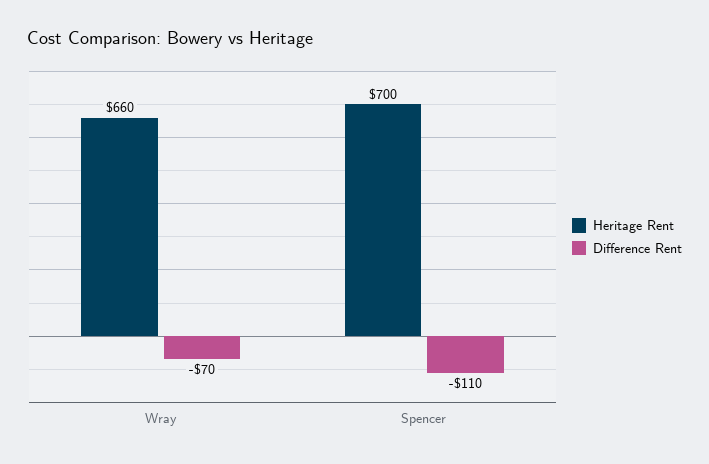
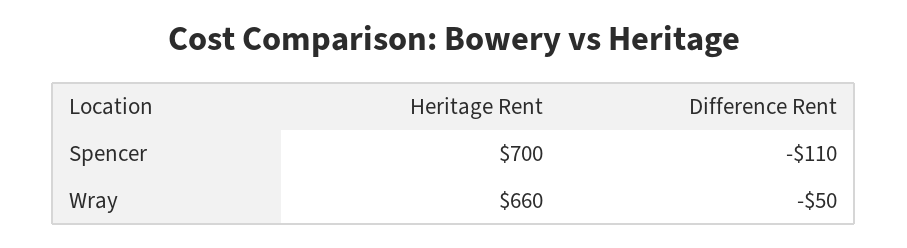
Difference Rent, Wray: -70 -> -50

